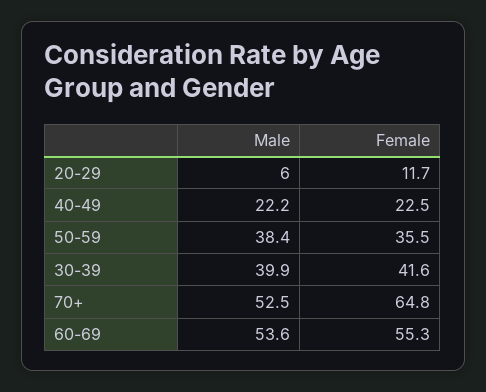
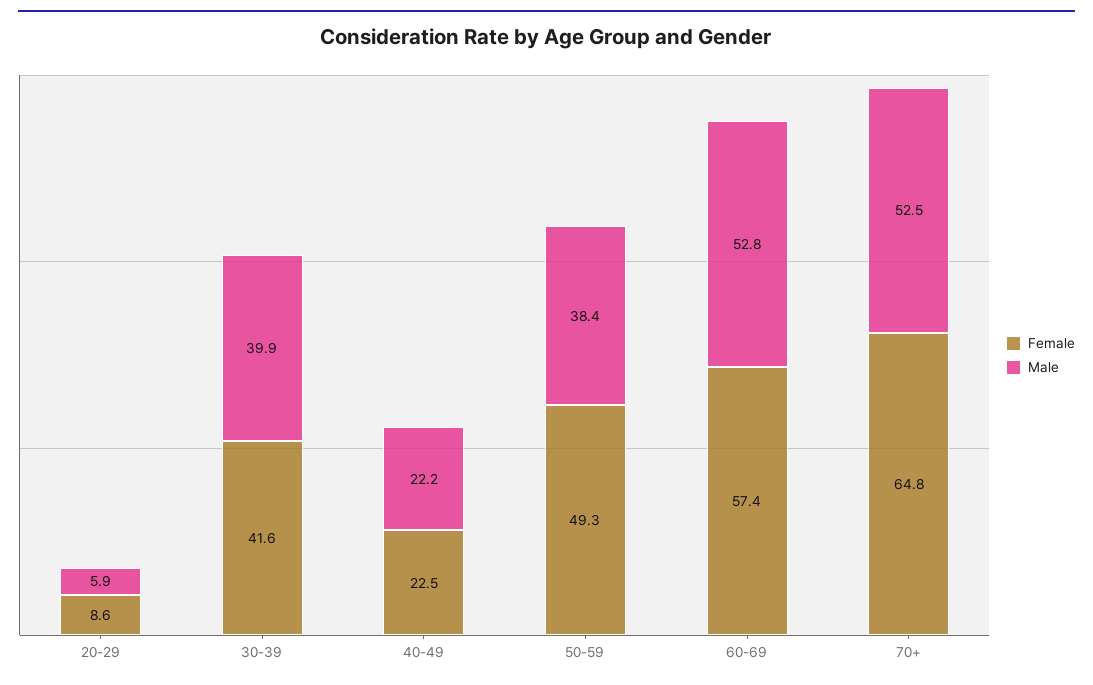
Male, 20-29: 6 -> 5.9
Female, 20-29: 11.7 -> 8.6
Female, 50-59: 35.5 -> 49.3
Male, 60-69: 53.6 -> 52.8
Female, 60-69: 55.3 -> 57.4

